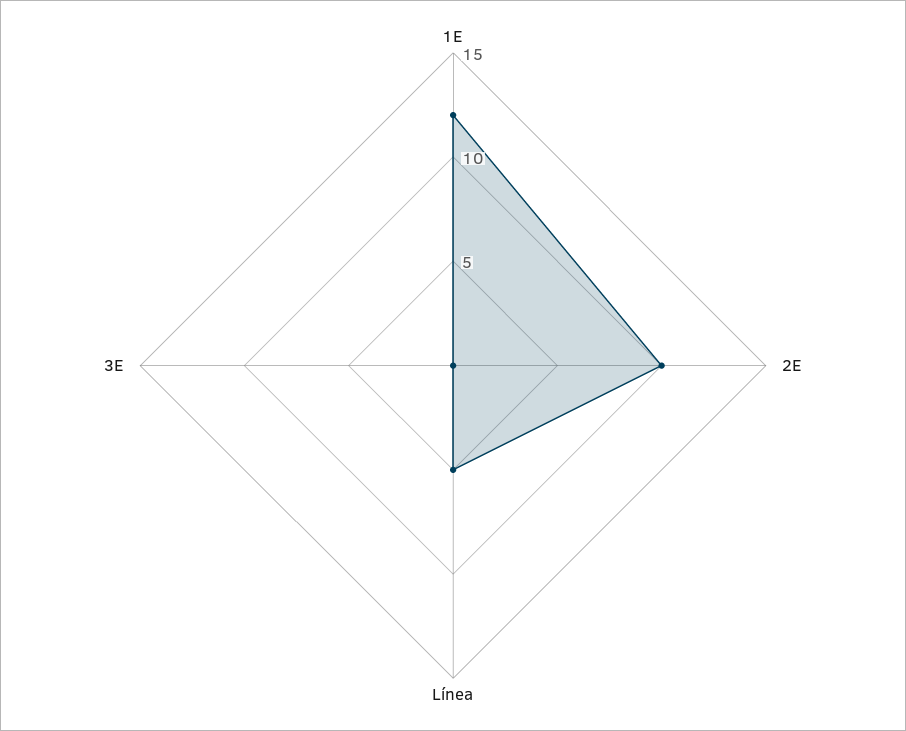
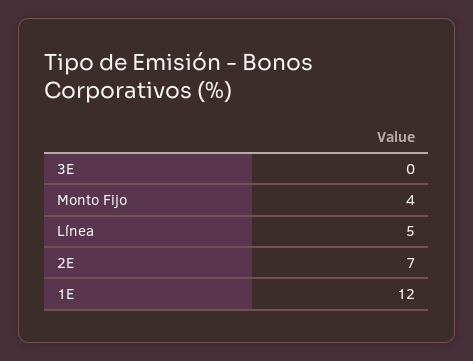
2E: 10 -> 7
Monto Fijo: none -> 4

